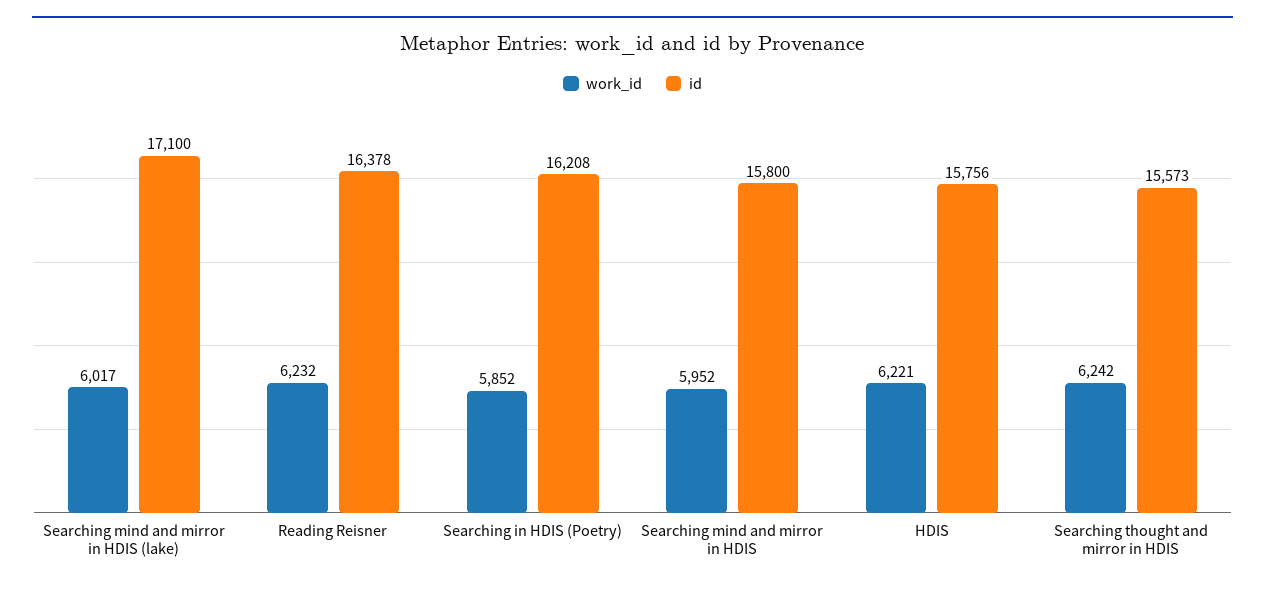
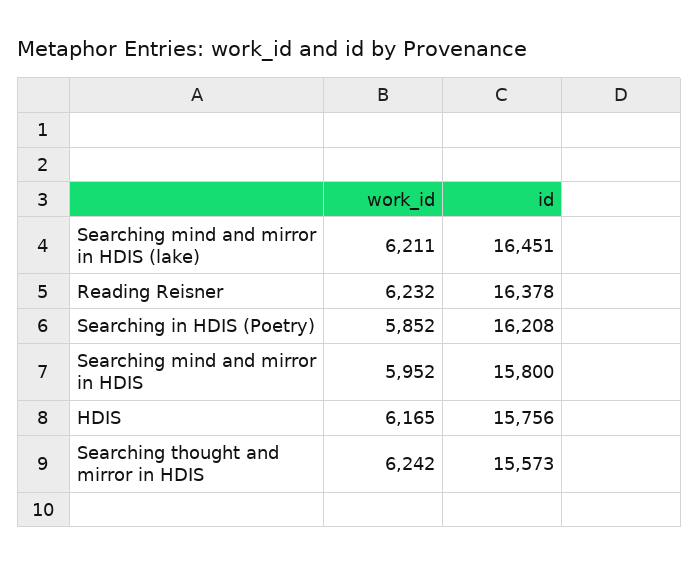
work_id, Searching mind and mirror in HDIS (lake): 6017 -> 6211
id, Searching mind and mirror in HDIS (lake): 17100 -> 16451
work_id, HDIS: 6221 -> 6165

